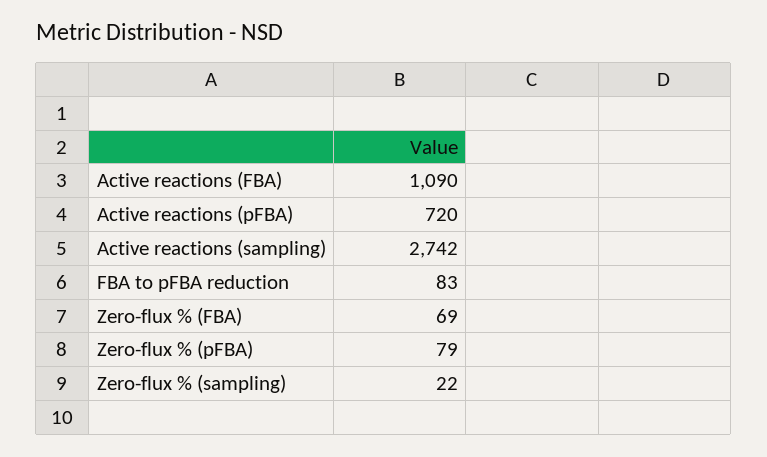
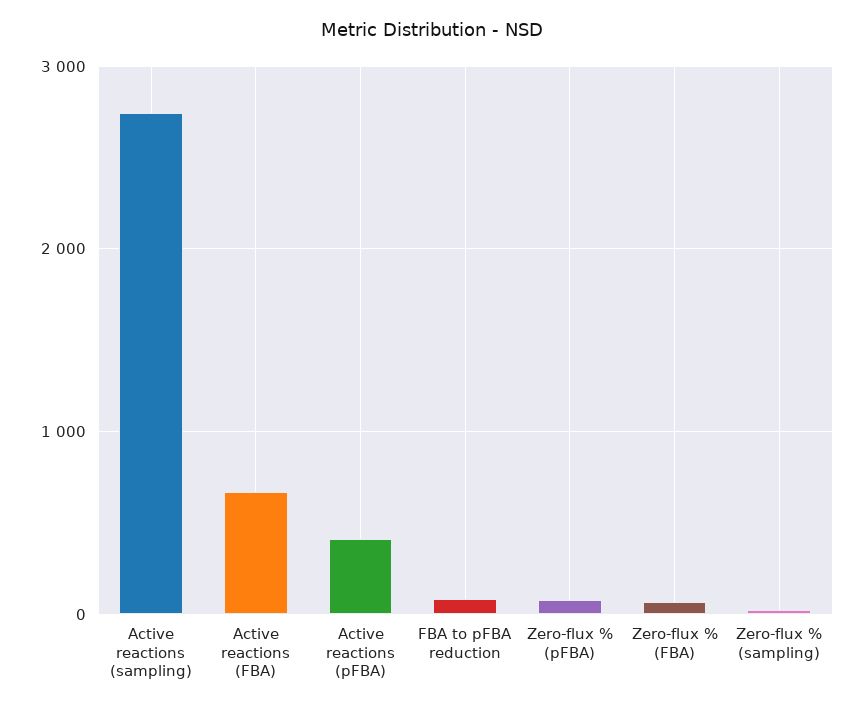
Active reactions (FBA): 1090 -> 700
Active reactions (pFBA): 720 -> 400

